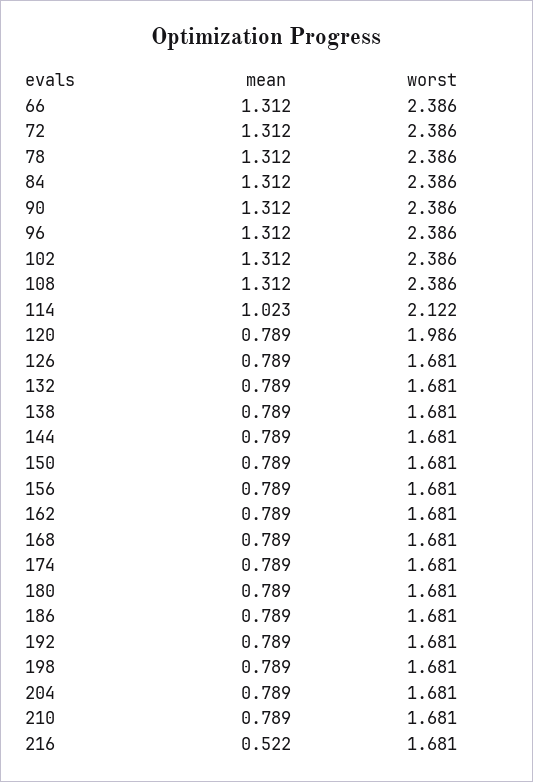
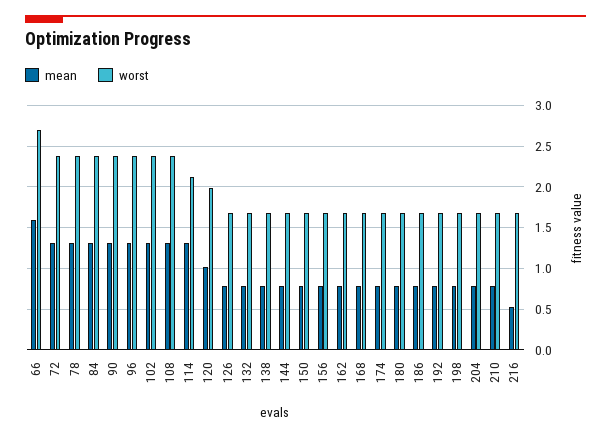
mean, 66: 1.312 -> 1.6
worst, 66: 2.386 -> 2.7
mean, 114: 1.023 -> 1.3
mean, 120: 0.789 -> 1

